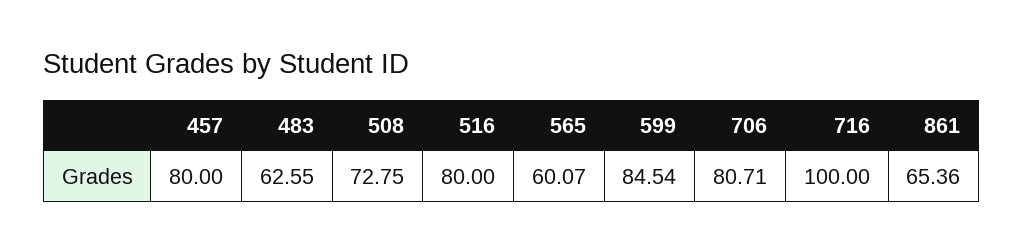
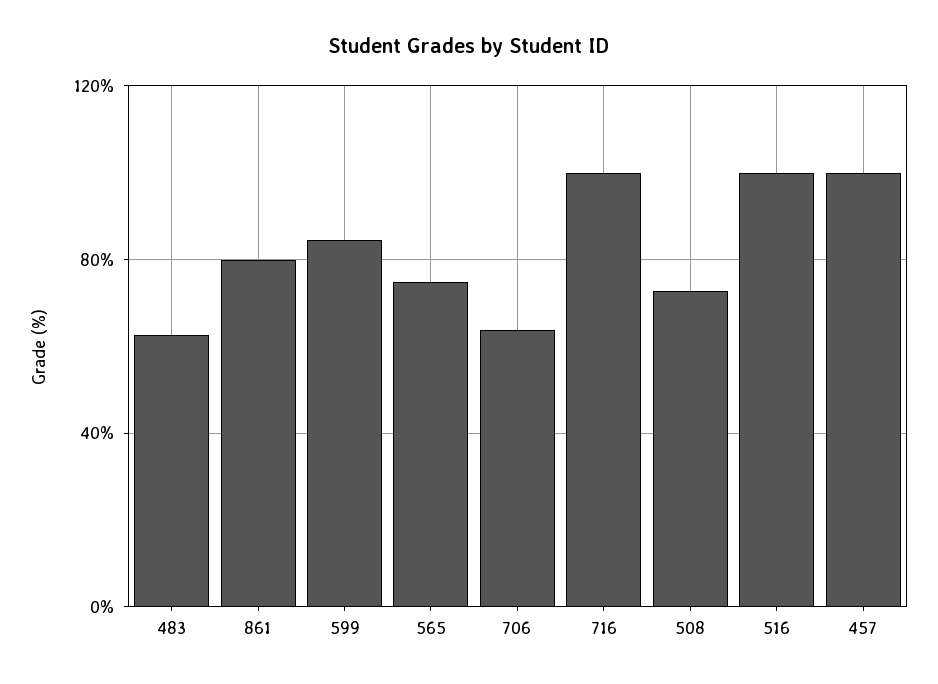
457: 80 -> 100
516: 80 -> 100
565: 60.07 -> 75
706: 80.71 -> 65
861: 65.36 -> 80

